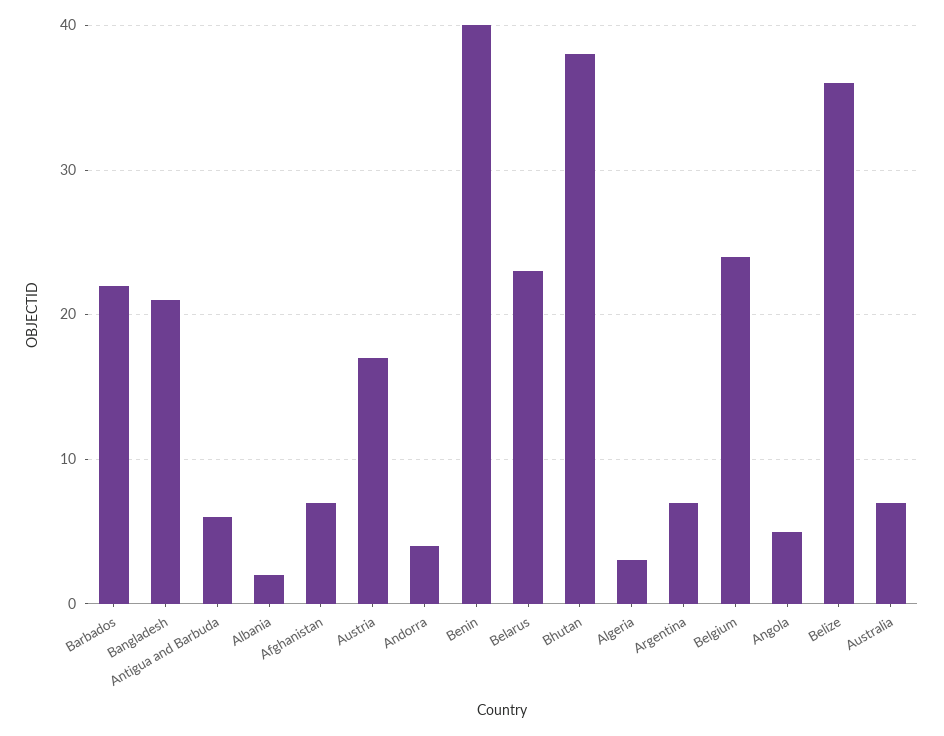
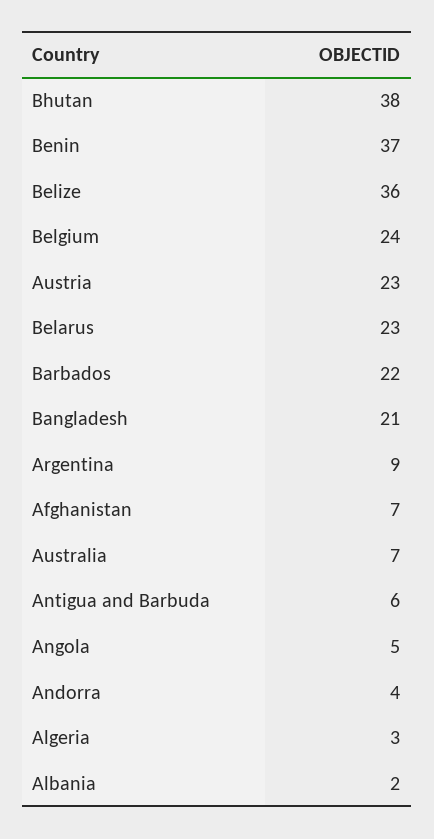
Austria: 17 -> 23
Benin: 40 -> 37
Argentina: 7 -> 9

